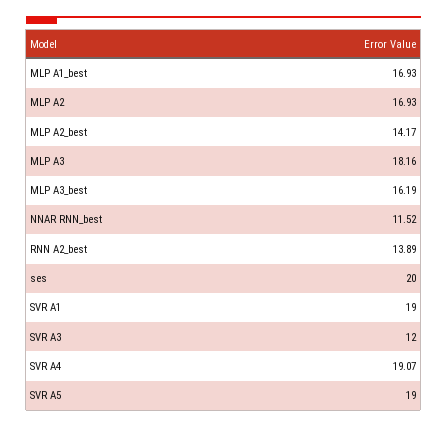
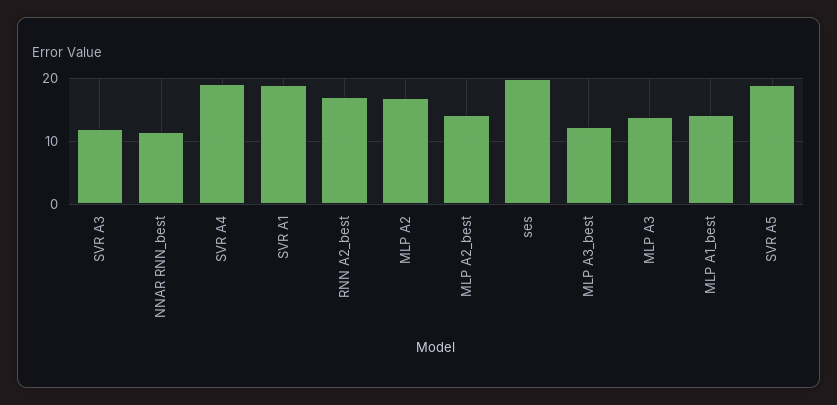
MLP A1_best: 16.93 -> 14
MLP A3: 18.16 -> 14
MLP A3_best: 16.19 -> 12
RNN A2_best: 13.89 -> 17

